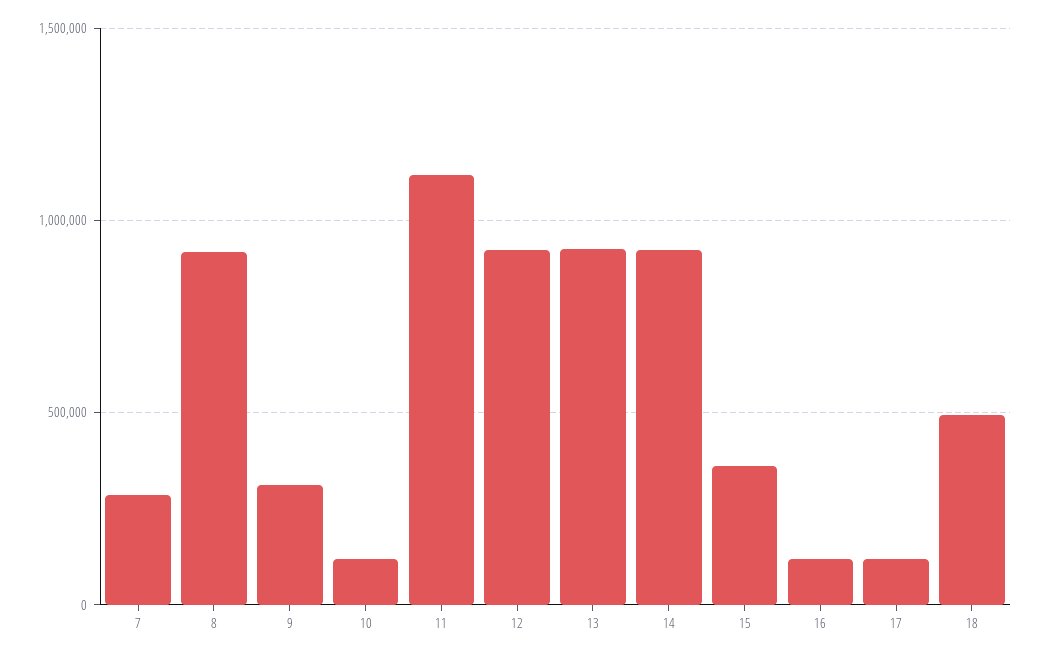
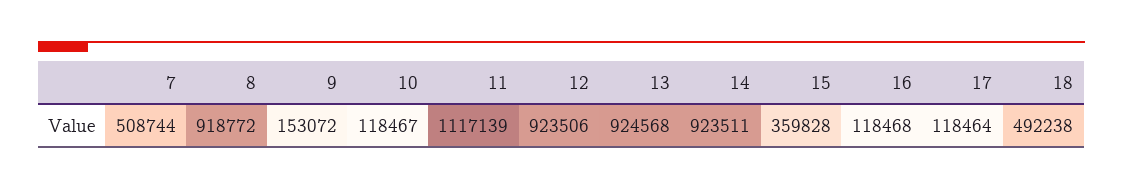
7: 300000 -> 508744
9: 300000 -> 153072

